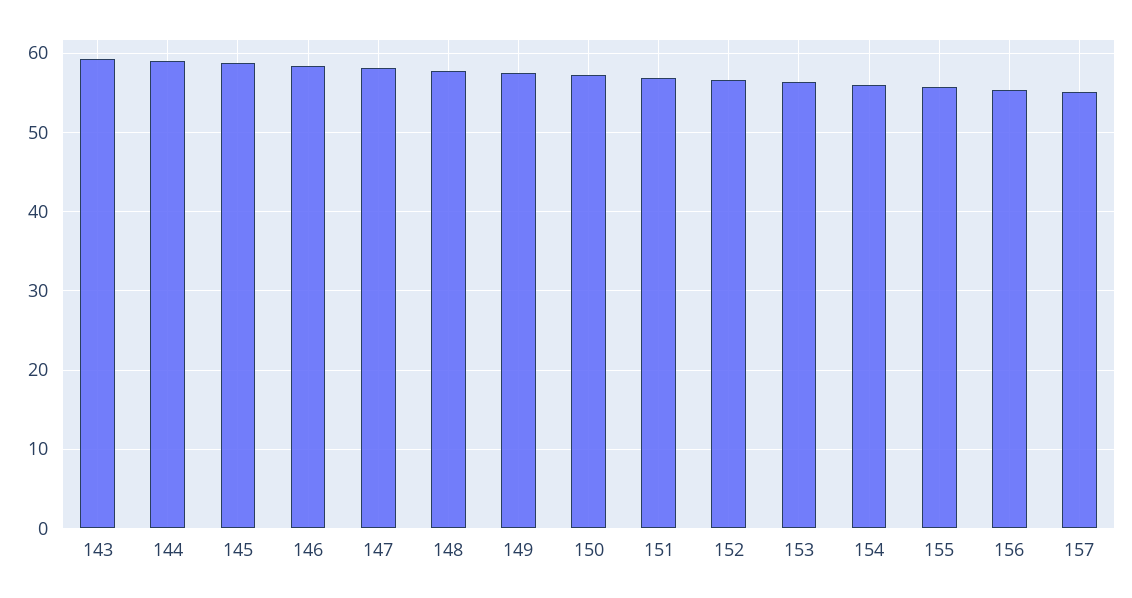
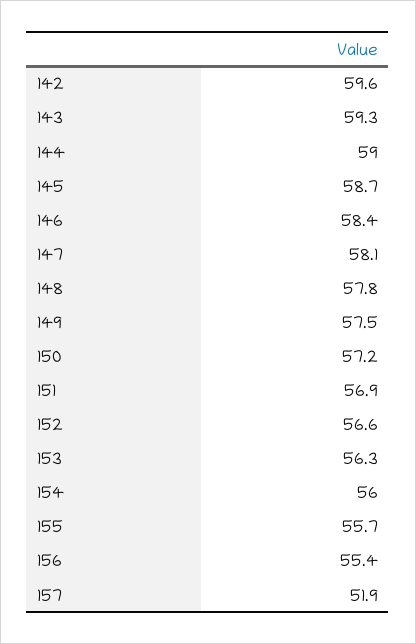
157: 55 -> 51.9
142: none -> 59.6

